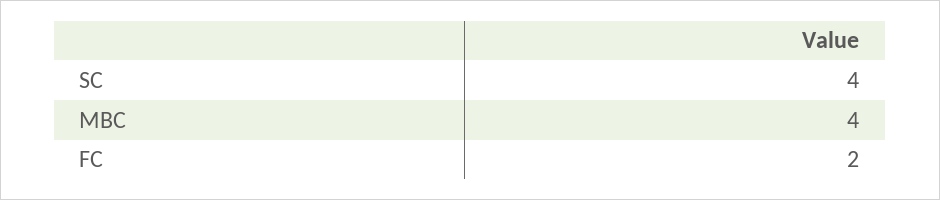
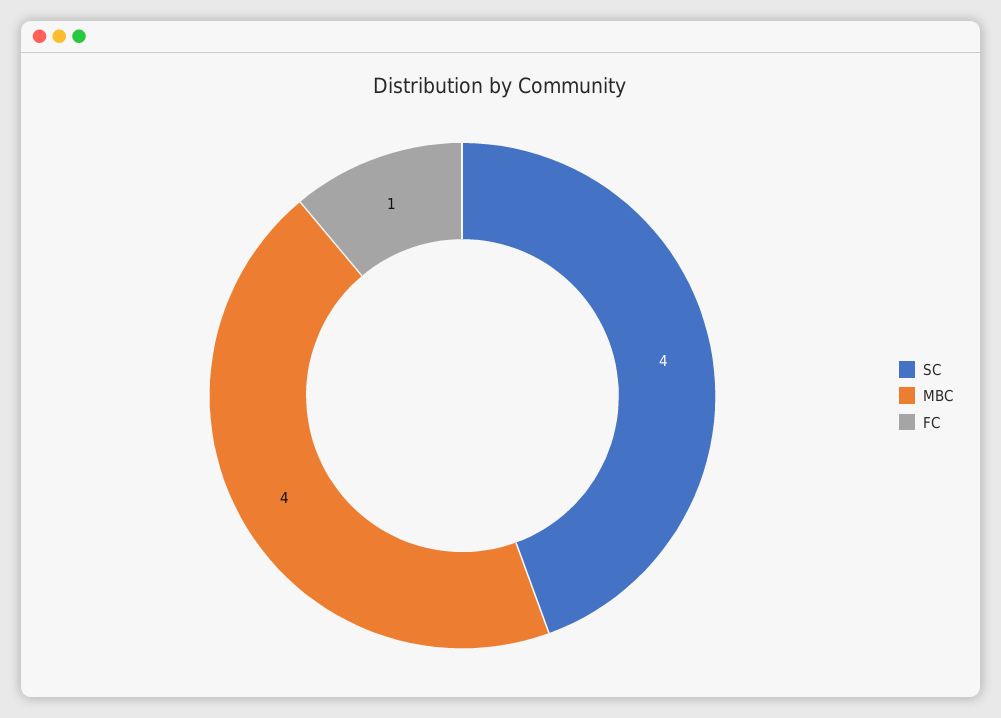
FC: 2 -> 1

